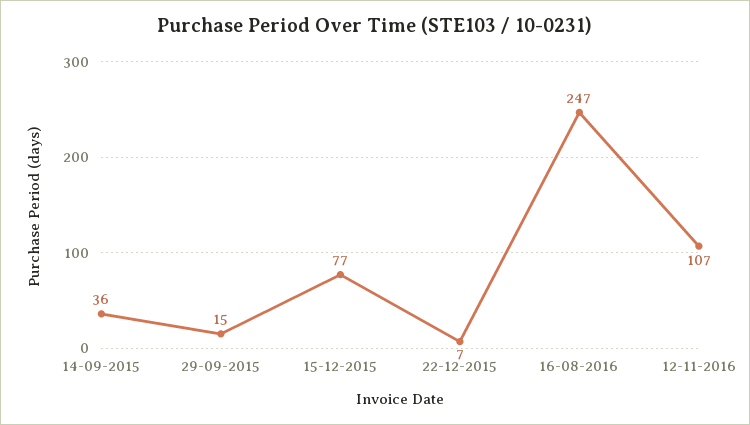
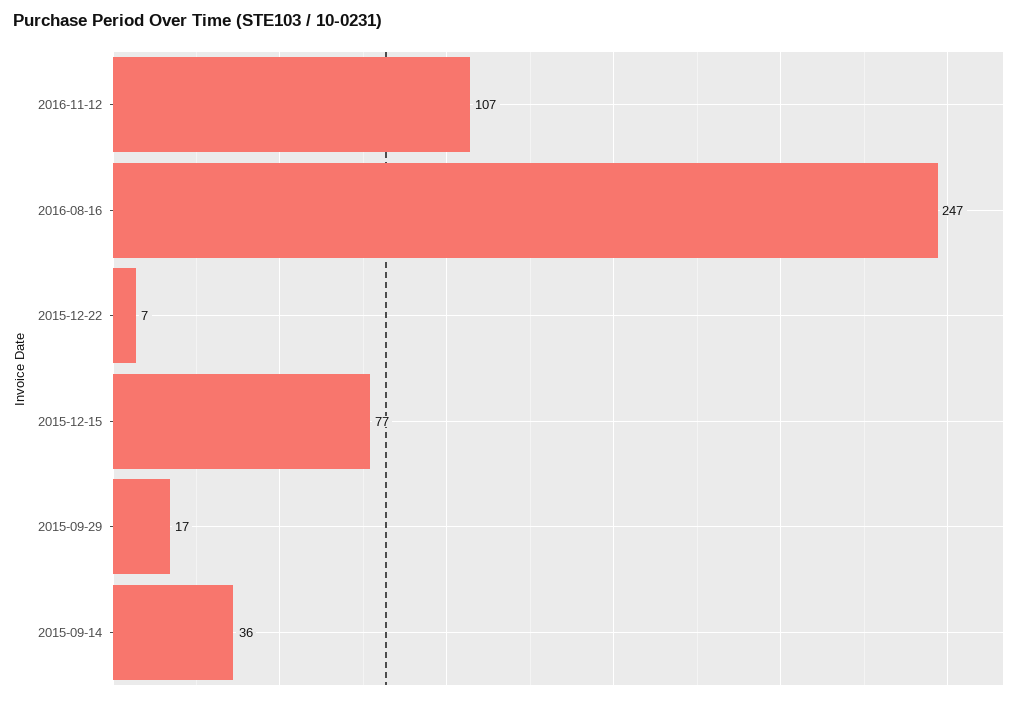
29-09-2015: 15 -> 17

